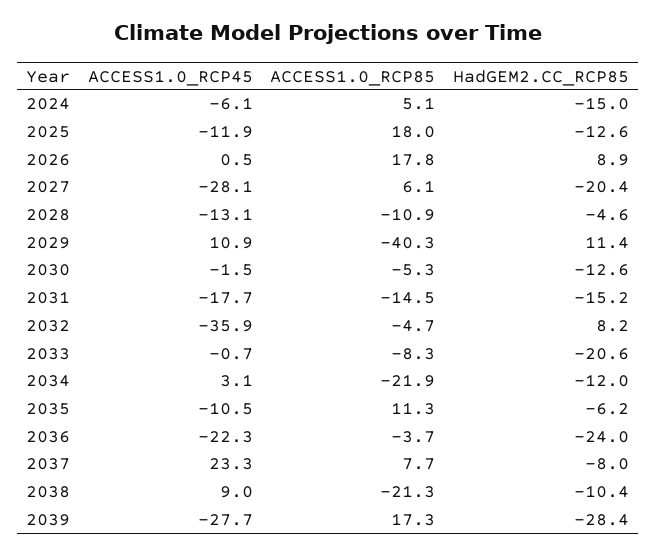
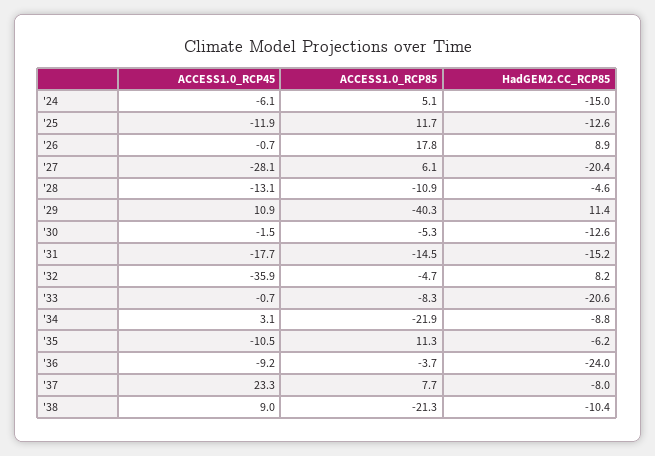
ACCESS1.0_RCP85, 2025: 18 -> 11.7
ACCESS1.0_RCP45, 2026: 0.5 -> -0.7
HadGEM2.CC_RCP85, 2034: -12 -> -8.8
ACCESS1.0_RCP45, 2036: -22.3 -> -9.2
ACCESS1.0_RCP45, 2039: -27.7 -> none
ACCESS1.0_RCP85, 2039: 17.3 -> none
HadGEM2.CC_RCP85, 2039: -28.4 -> none

